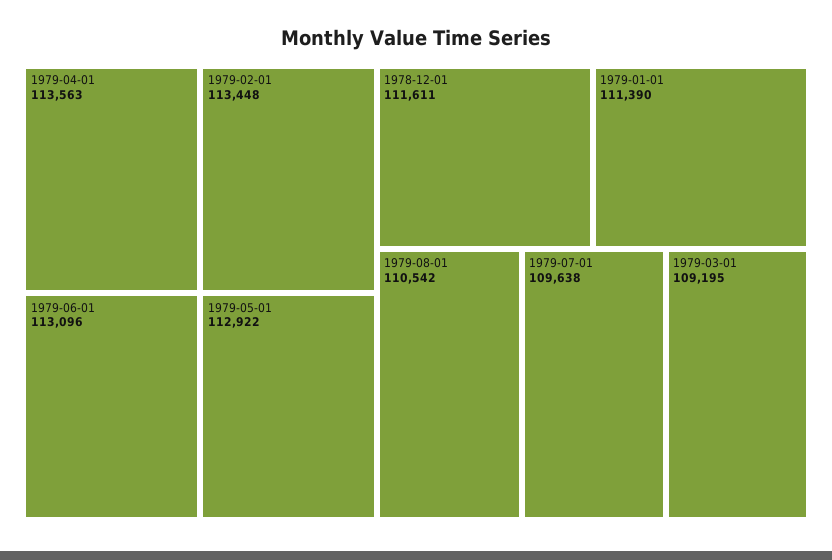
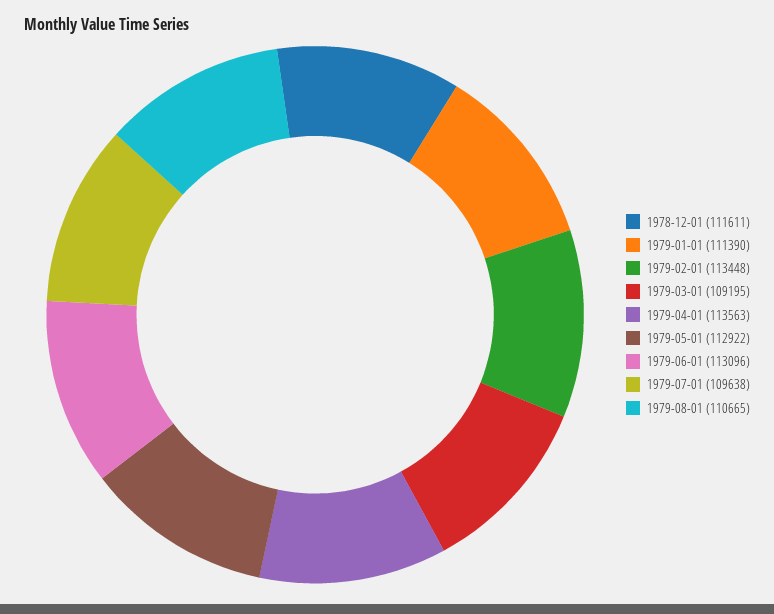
1979-08-01: 110542 -> 110665

